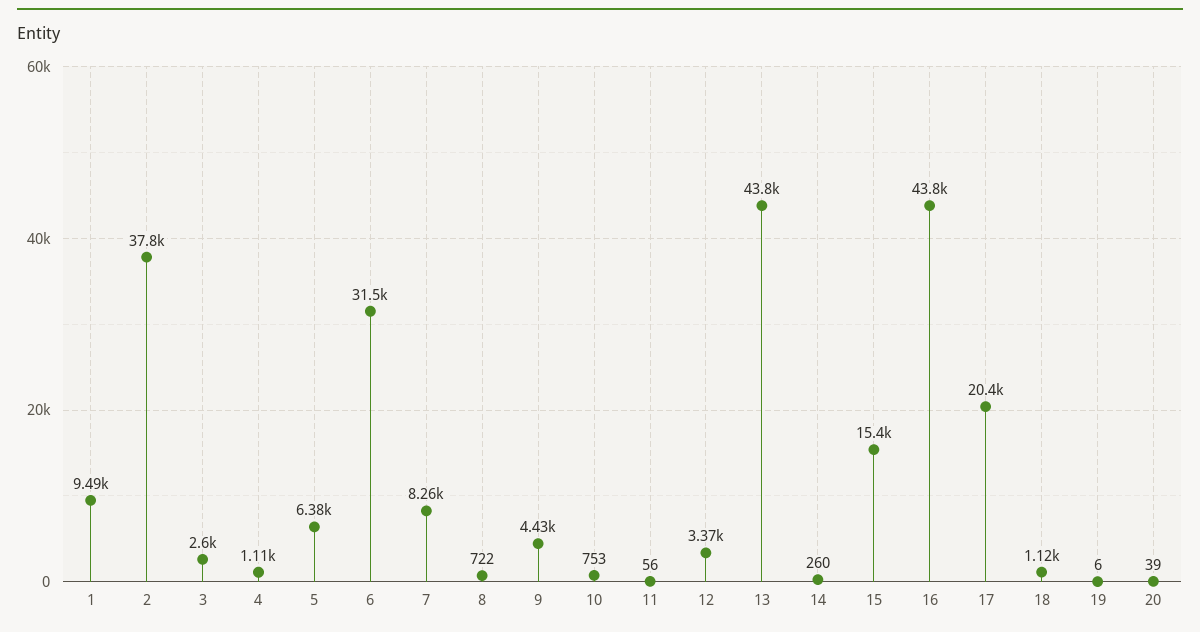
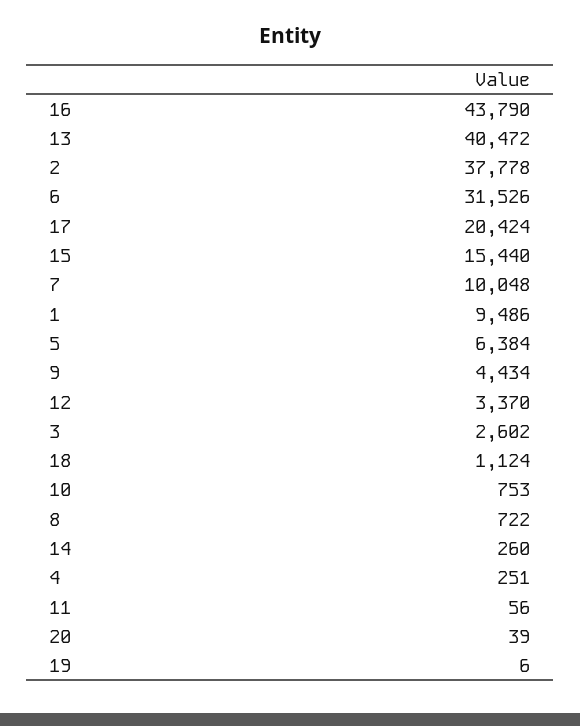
4: 1110 -> 251
7: 8260 -> 10048
13: 43800 -> 40472

